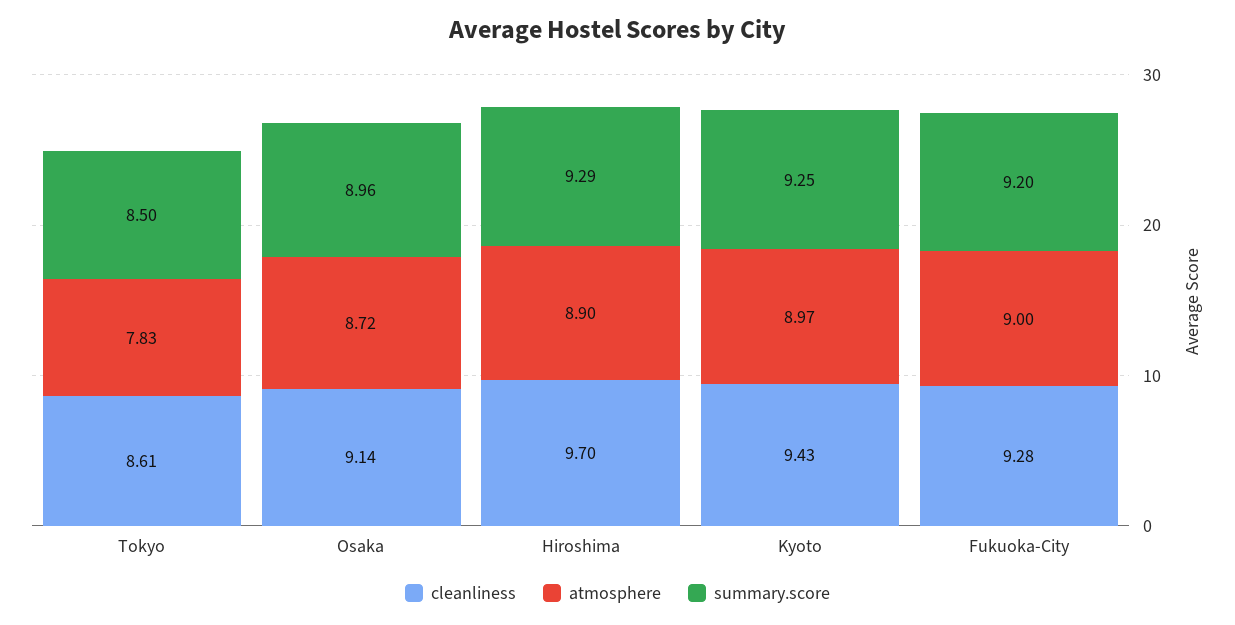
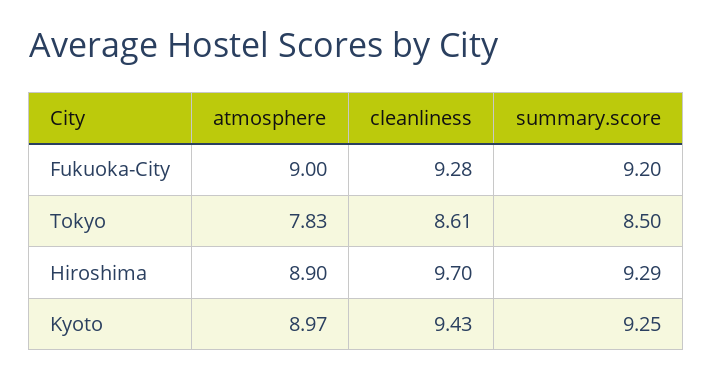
cleanliness, Osaka: 9.14 -> none
atmosphere, Osaka: 8.72 -> none
summary.score, Osaka: 8.96 -> none

